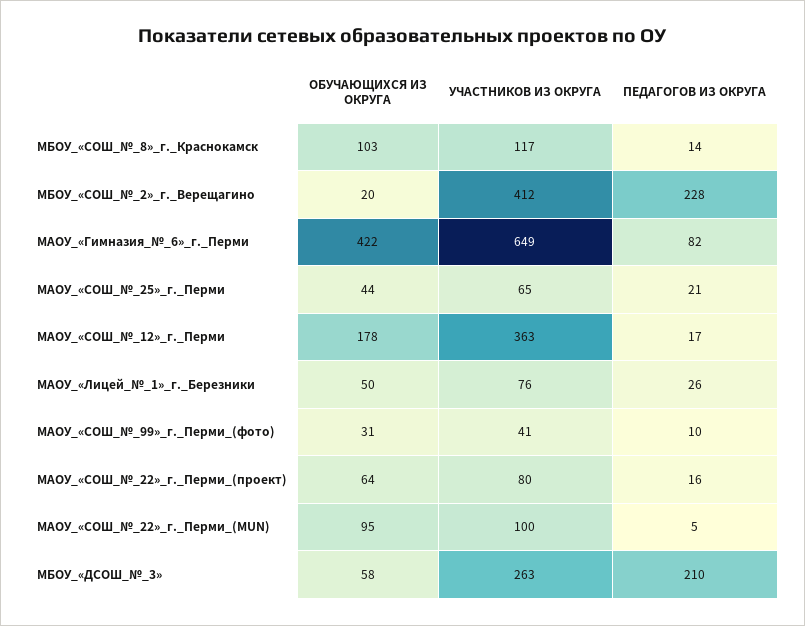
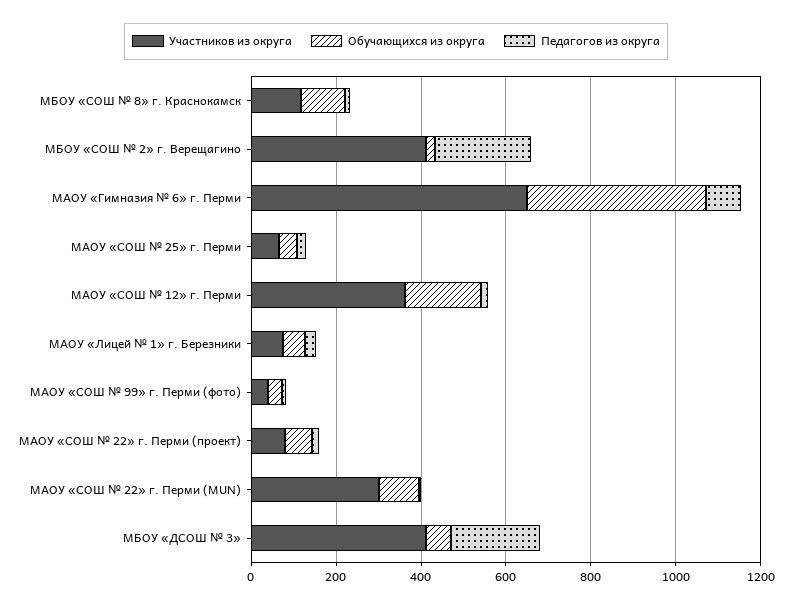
УЧАСТНИКОВ ИЗ ОКРУГА, МАОУ_«СОШ_№_22»_г._Перми_(MUN): 100 -> 300
УЧАСТНИКОВ ИЗ ОКРУГА, МБОУ_«ДСОШ_№_3»: 263 -> 400

